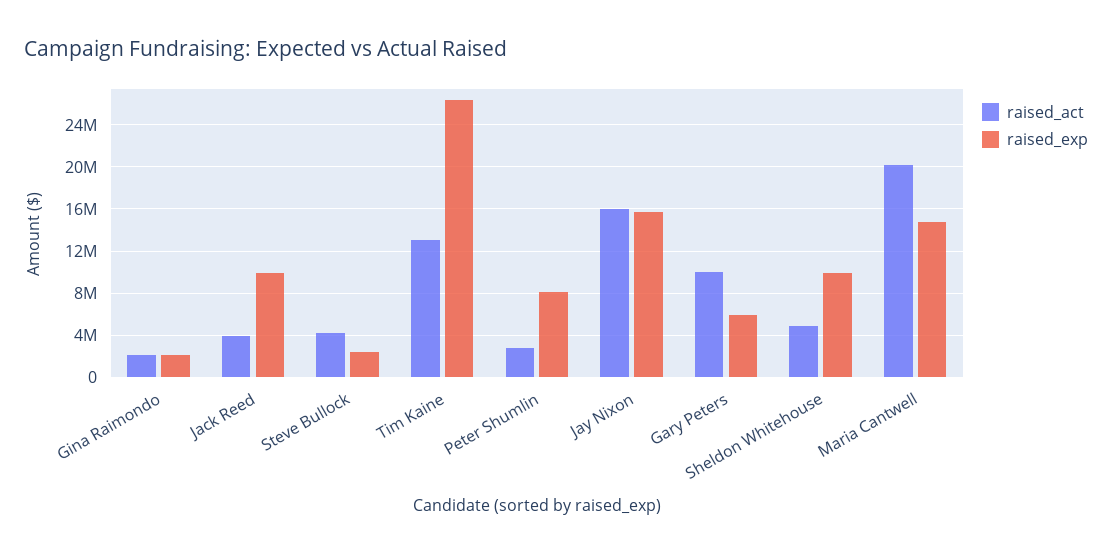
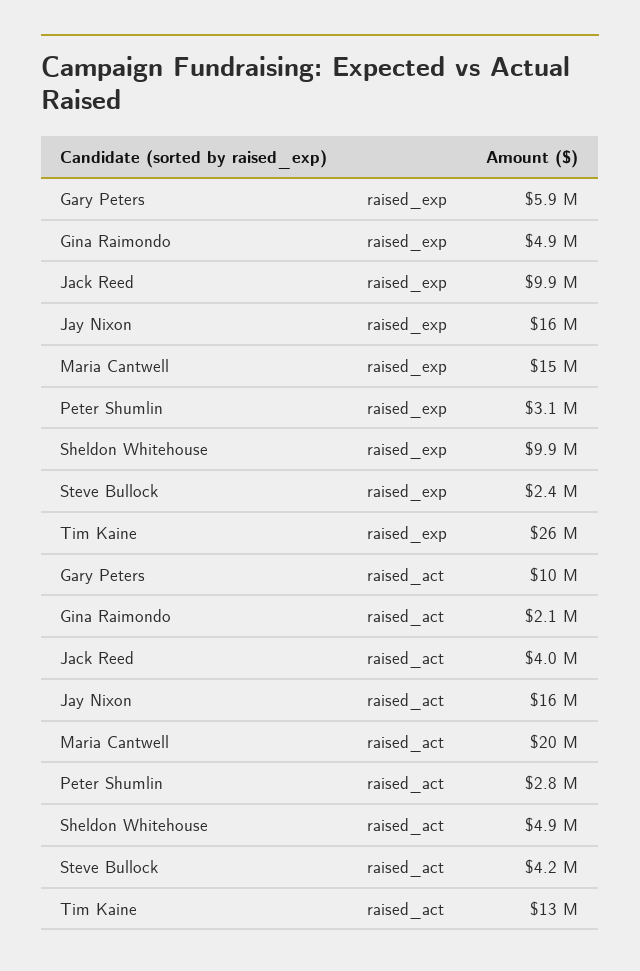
raised_exp, Gina Raimondo: 2000000 -> 4900000
raised_exp, Peter Shumlin: 8000000 -> 3100000

